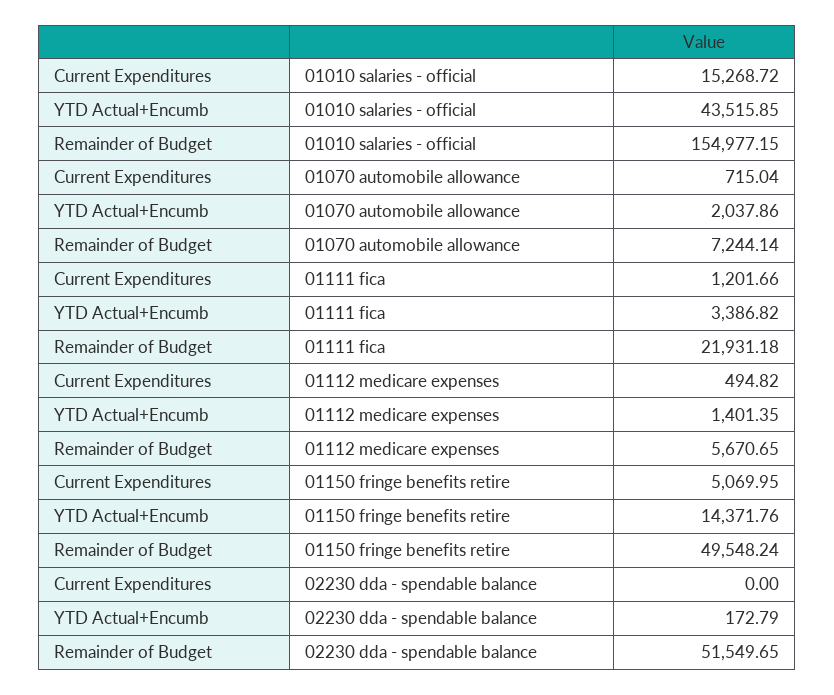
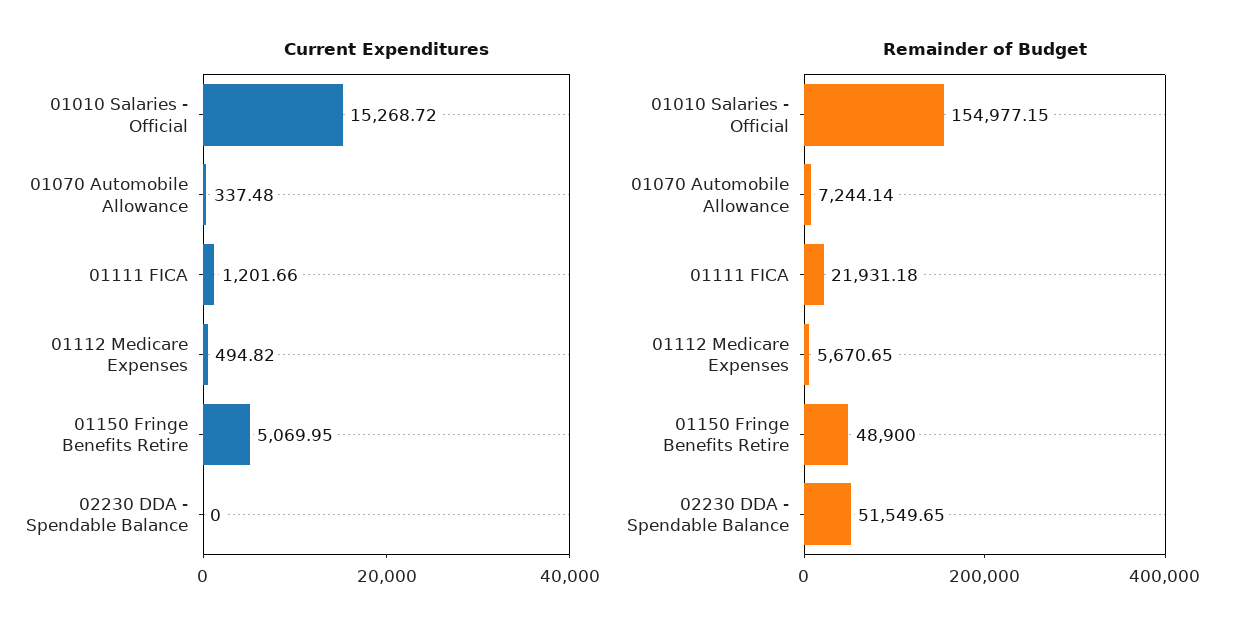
YTD Actual+Encumb, 01010 salaries - official: 43515.85 -> none
Current Expenditures, 01070 automobile allowance: 715.04 -> 337.48
YTD Actual+Encumb, 01070 automobile allowance: 2037.86 -> none
YTD Actual+Encumb, 01111 fica: 3386.82 -> none
YTD Actual+Encumb, 01112 medicare expenses: 1401.35 -> none
YTD Actual+Encumb, 01150 fringe benefits retire: 14371.76 -> none
Remainder of Budget, 01150 fringe benefits retire: 49548.24 -> 48900
YTD Actual+Encumb, 02230 dda - spendable balance: 172.79 -> none

